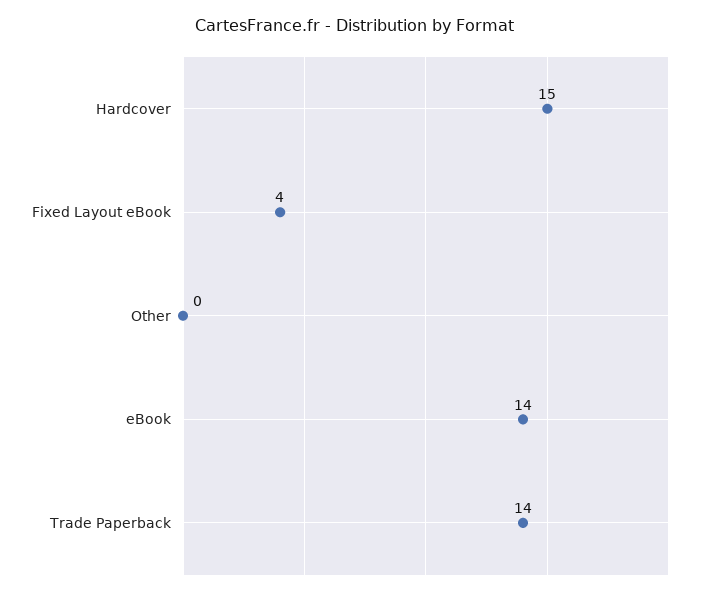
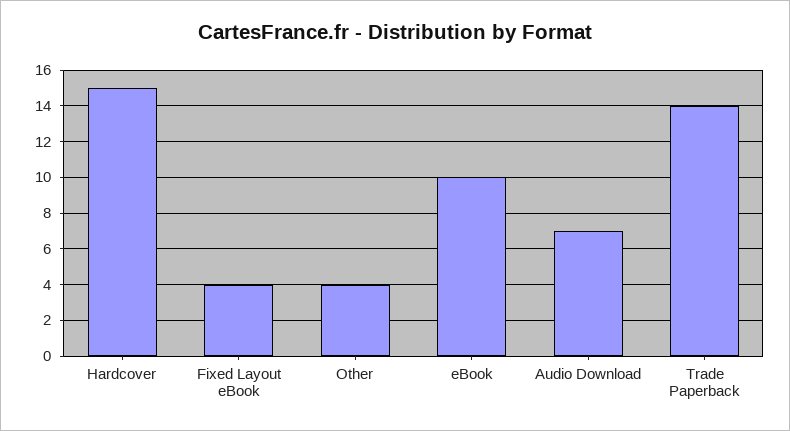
Other: 0 -> 4
eBook: 14 -> 10
Audio Download: none -> 7

